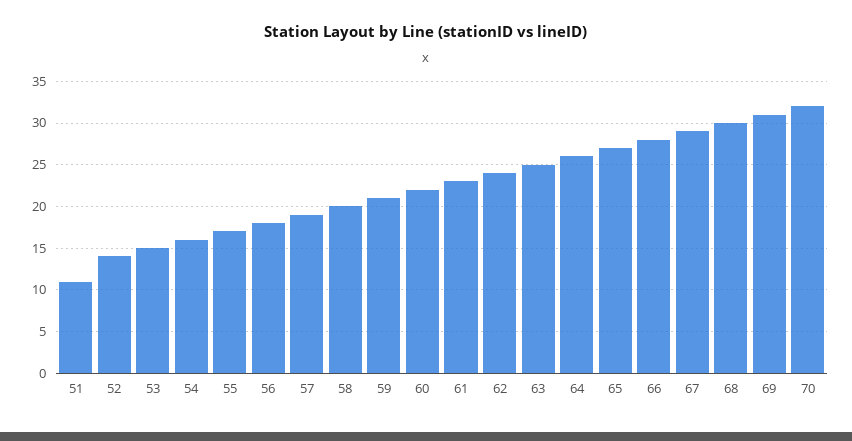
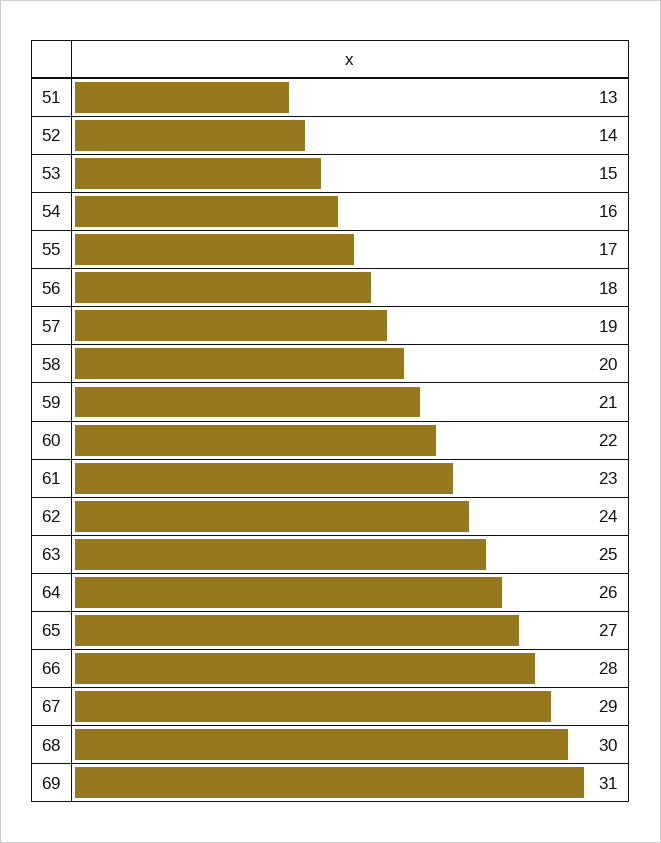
51: 11 -> 13
70: 32 -> none

